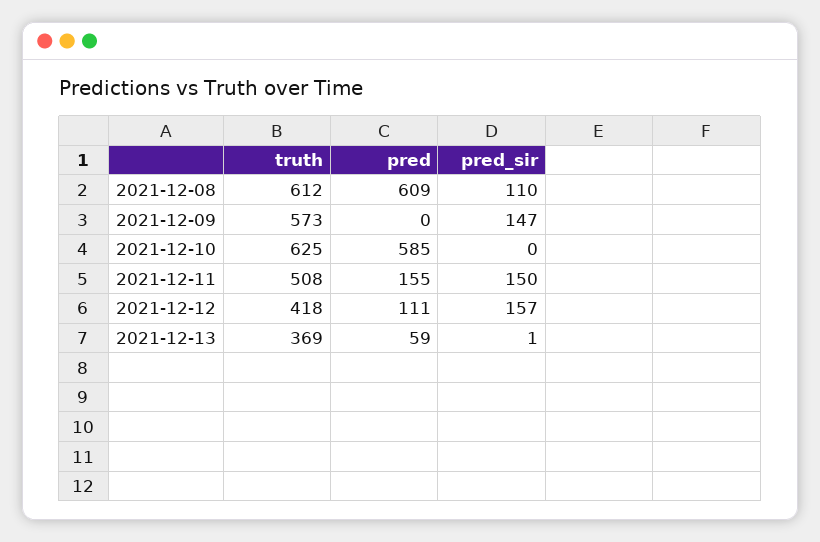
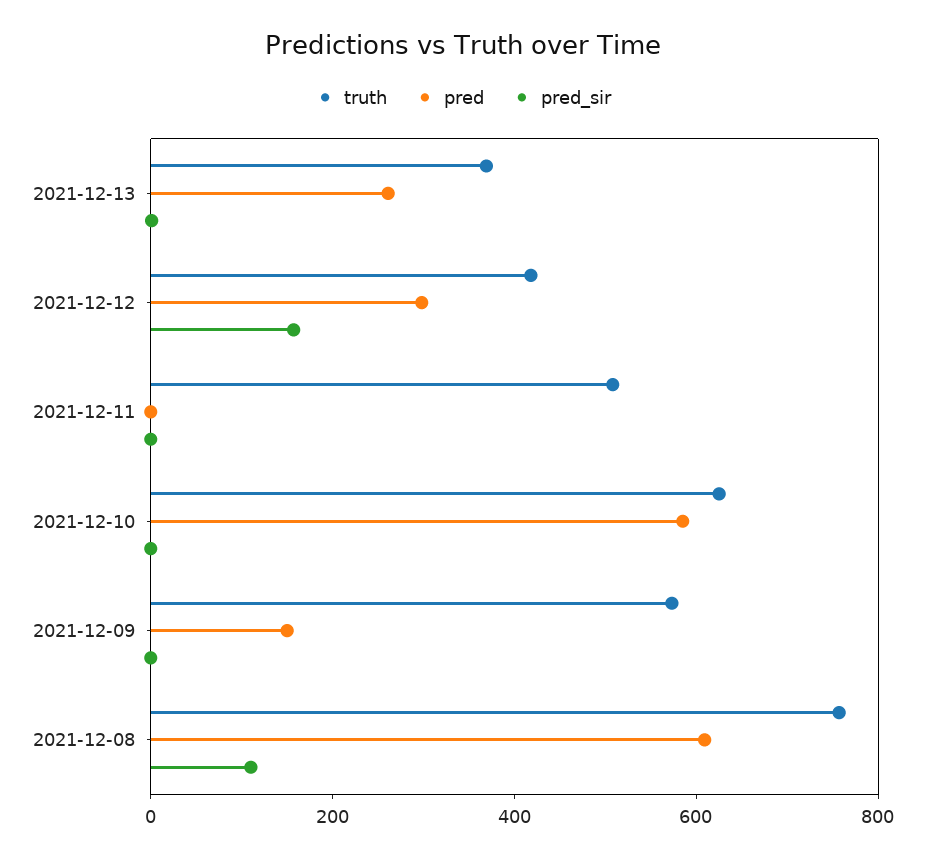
truth, 2021-12-08: 612 -> 750
pred, 2021-12-09: 0 -> 150
pred_sir, 2021-12-09: 147 -> 0
pred, 2021-12-11: 155 -> 0
pred_sir, 2021-12-11: 150 -> 0
pred, 2021-12-12: 111 -> 300
pred, 2021-12-13: 59 -> 250

